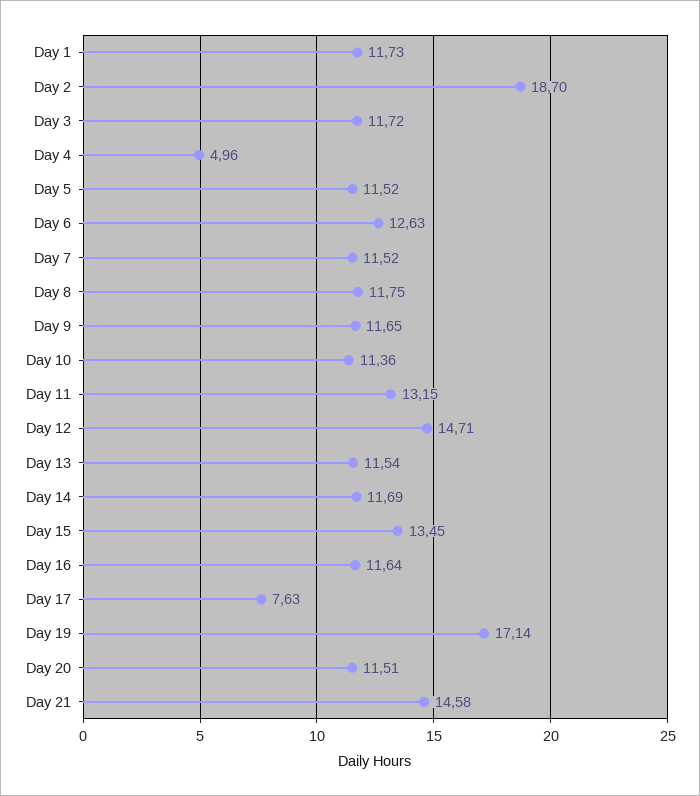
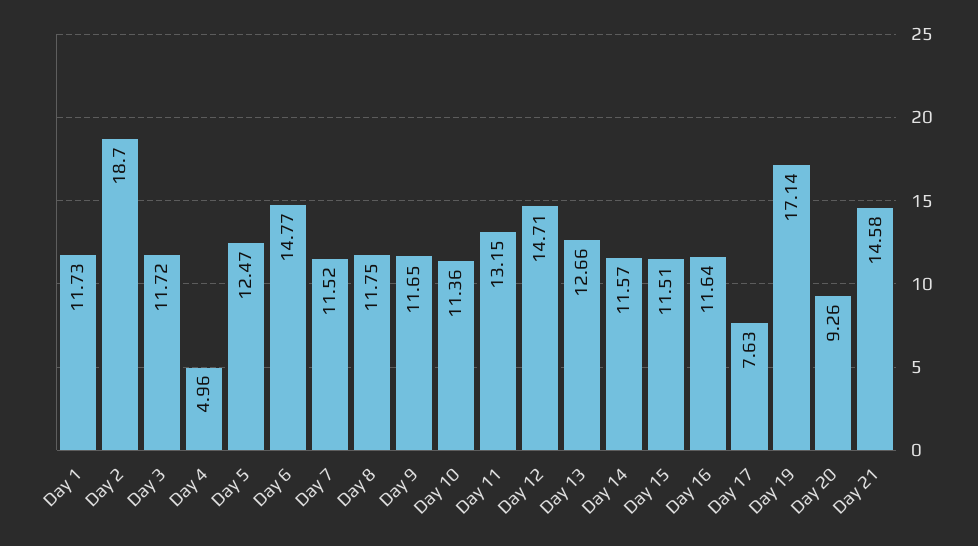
Day 5: 11.52 -> 12.47
Day 6: 12.63 -> 14.77
Day 13: 11.54 -> 12.66
Day 14: 11.69 -> 11.57
Day 15: 13.45 -> 11.51
Day 20: 11.51 -> 9.26

